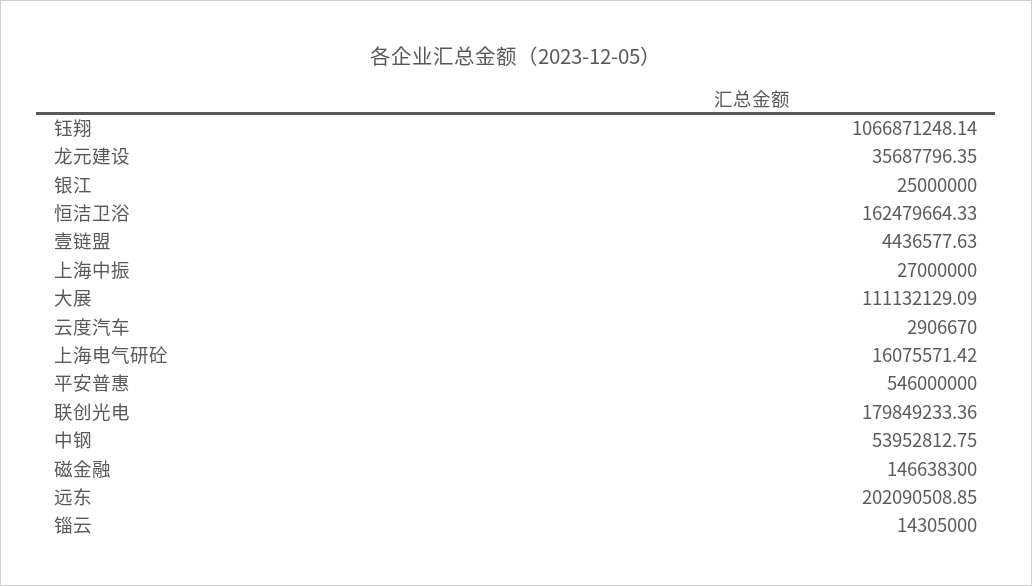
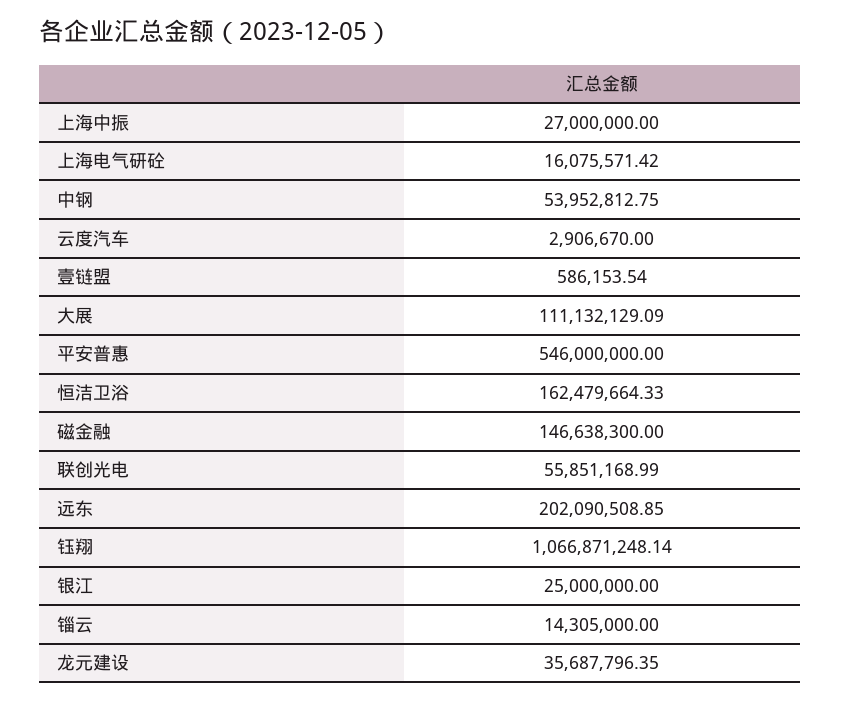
壹链盟: 4436577.63 -> 586153.54
联创光电: 179849233.36 -> 55851168.99

